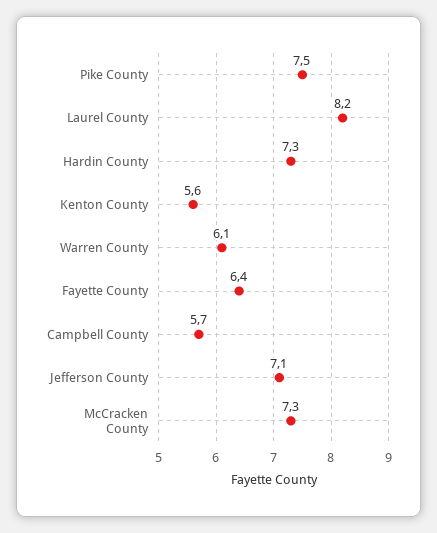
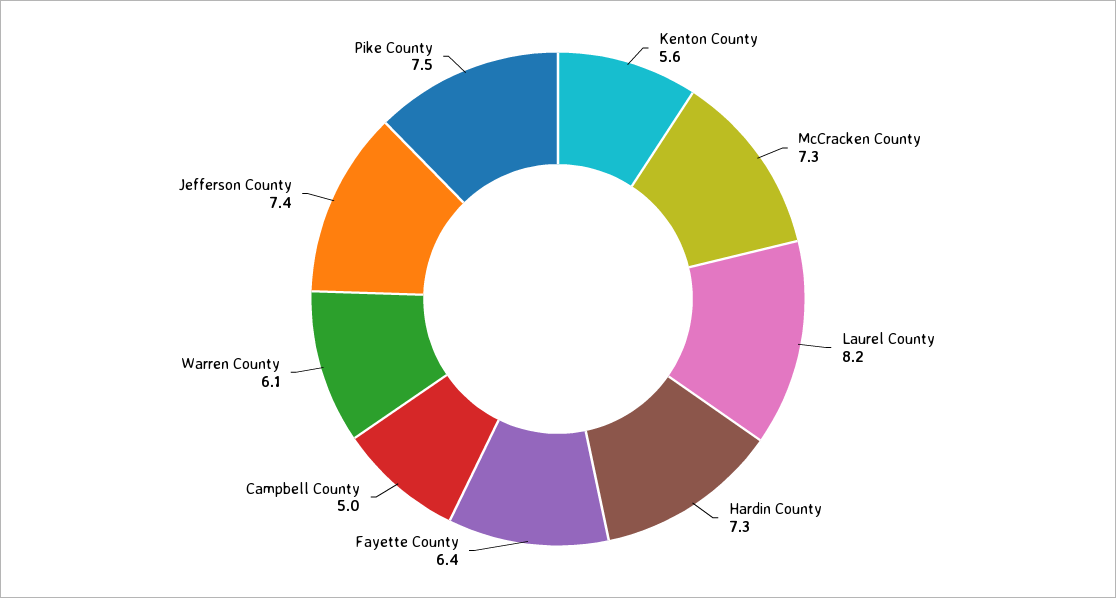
Campbell County: 5.7 -> 5
Jefferson County: 7.1 -> 7.4

